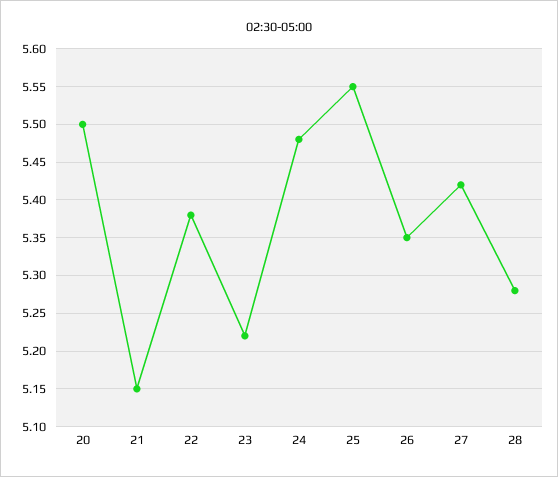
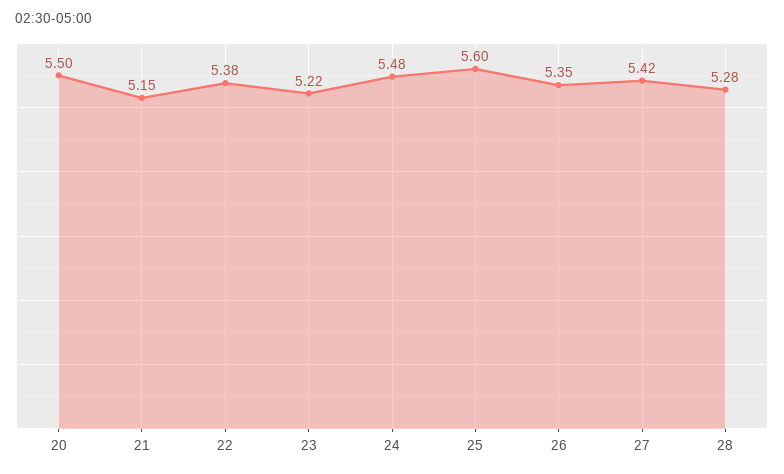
25: 5.55 -> 5.6

